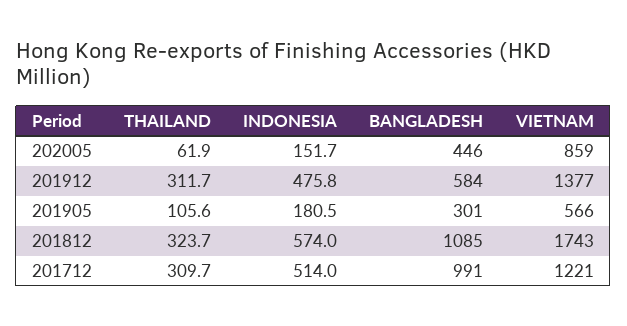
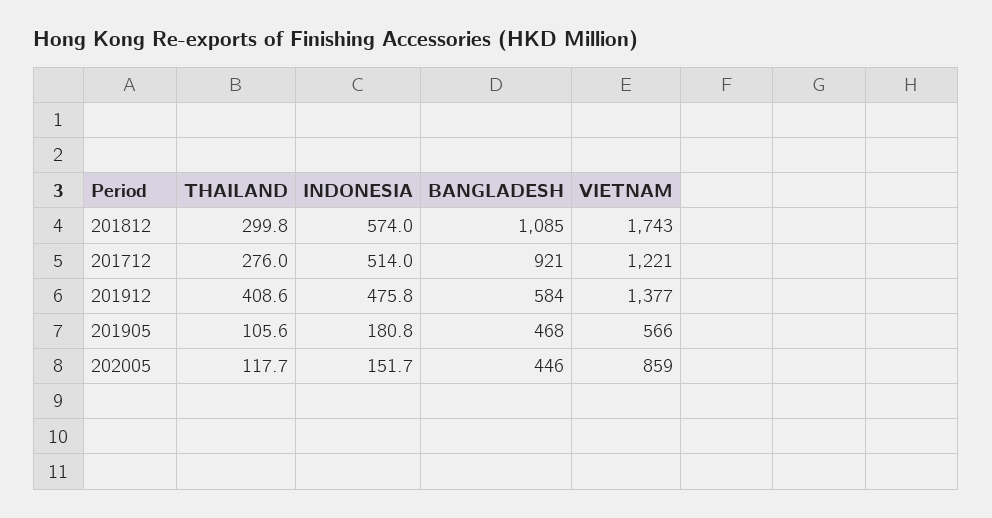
THAILAND, 202005: 61.9 -> 117.7
THAILAND, 201912: 311.7 -> 408.6
INDONESIA, 201905: 180.5 -> 180.8
BANGLADESH, 201905: 301 -> 468
THAILAND, 201812: 323.7 -> 299.8
THAILAND, 201712: 309.7 -> 276
BANGLADESH, 201712: 991 -> 921

